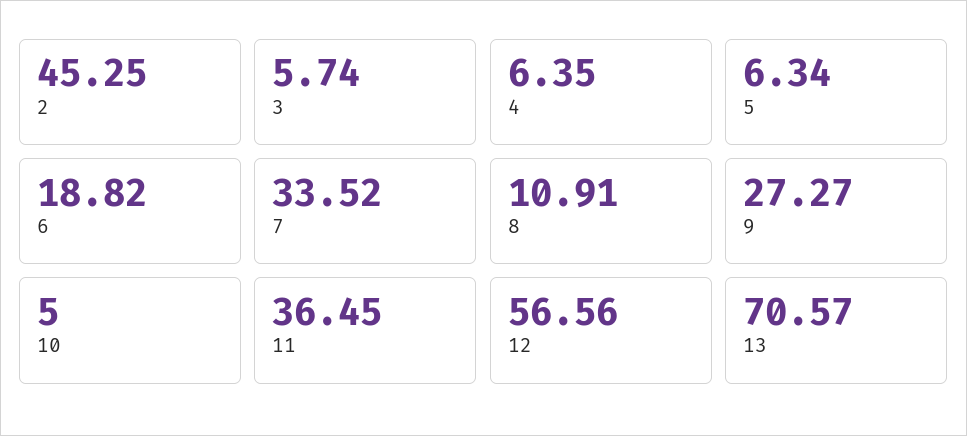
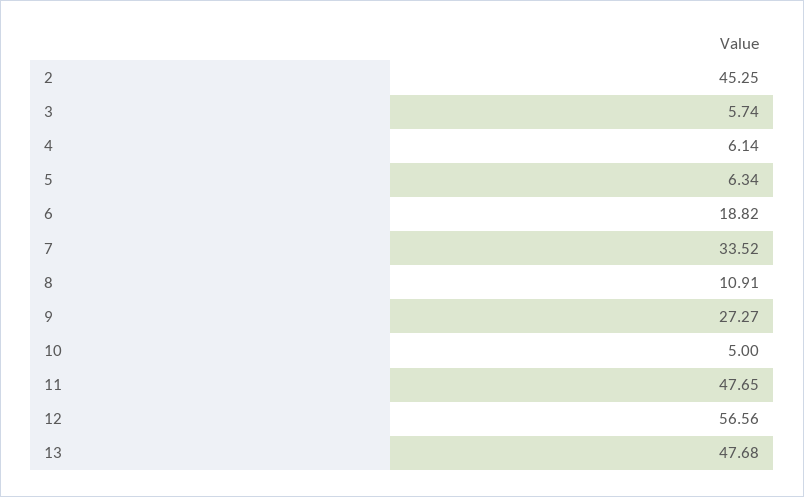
4: 6.35 -> 6.14
11: 36.45 -> 47.65
13: 70.57 -> 47.68

